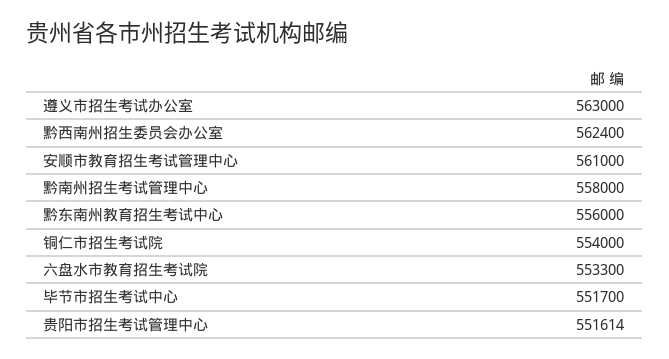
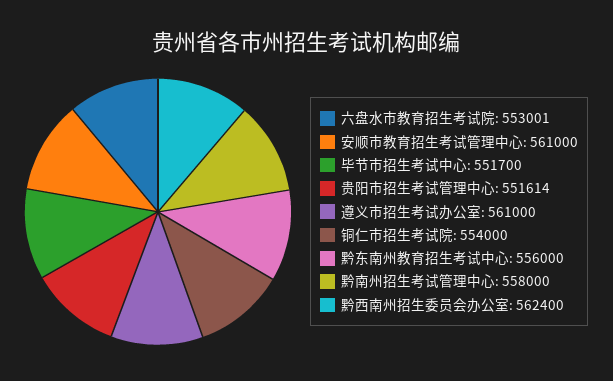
遵义市招生考试办公室: 563000 -> 561000
六盘水市教育招生考试院: 553300 -> 553001

